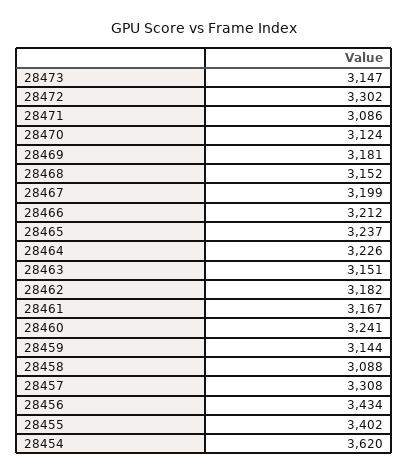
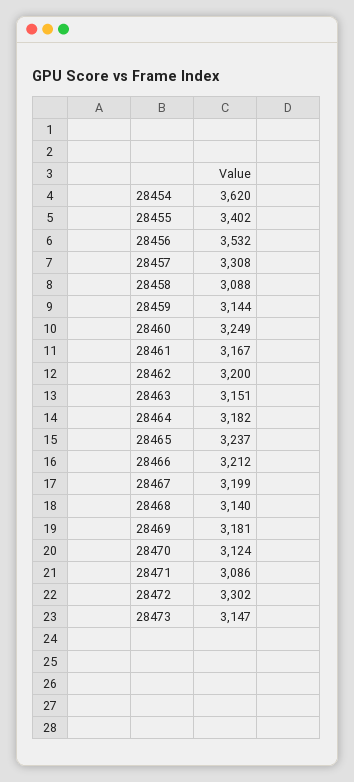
28468: 3152 -> 3140
28464: 3226 -> 3182
28462: 3182 -> 3200
28460: 3241 -> 3249
28456: 3434 -> 3532

